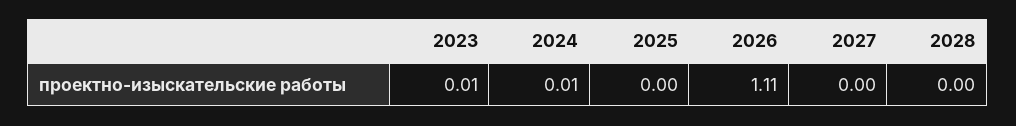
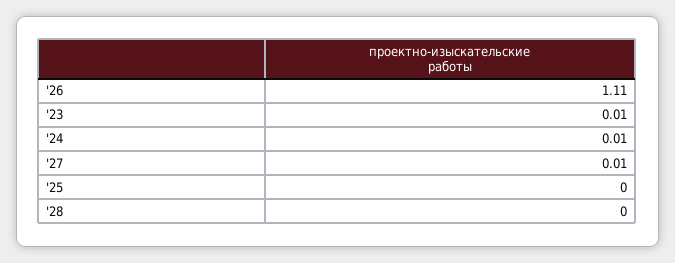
2027: 0 -> 0.01

